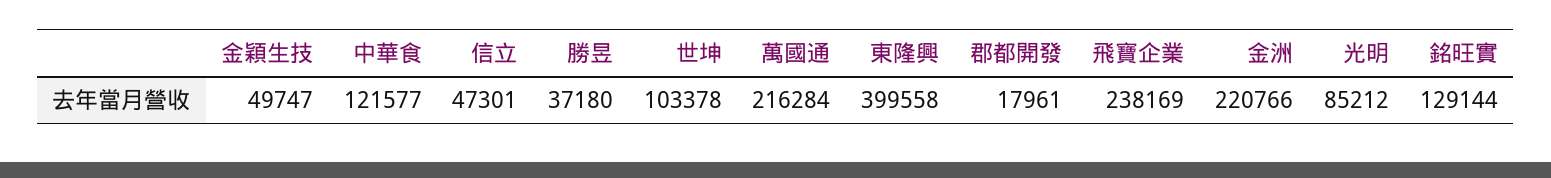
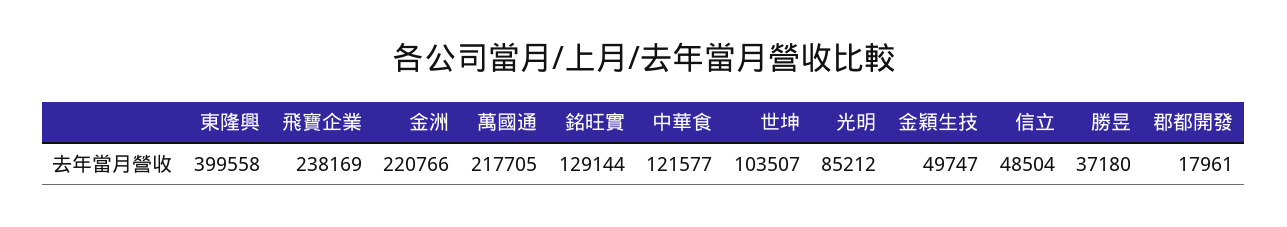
信立: 47301 -> 48504
世坤: 103378 -> 103507
萬國通: 216284 -> 217705

